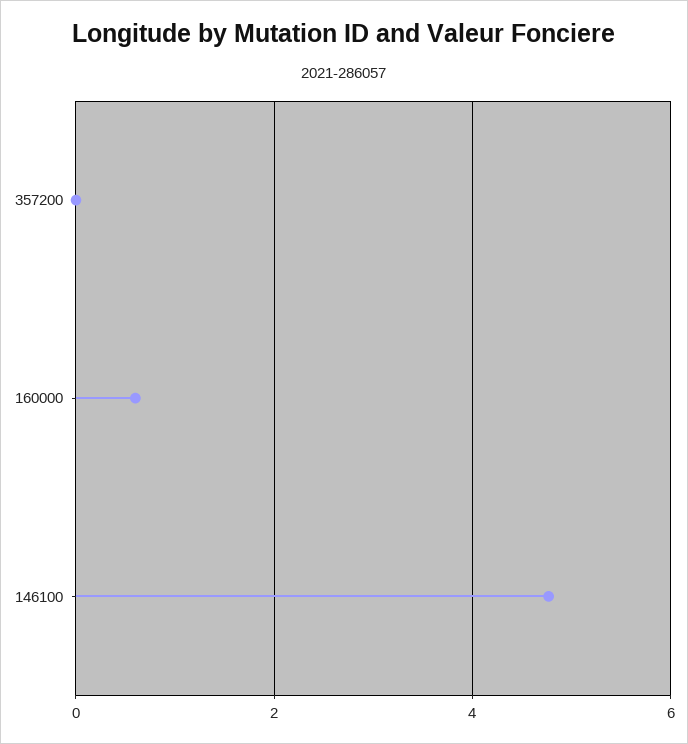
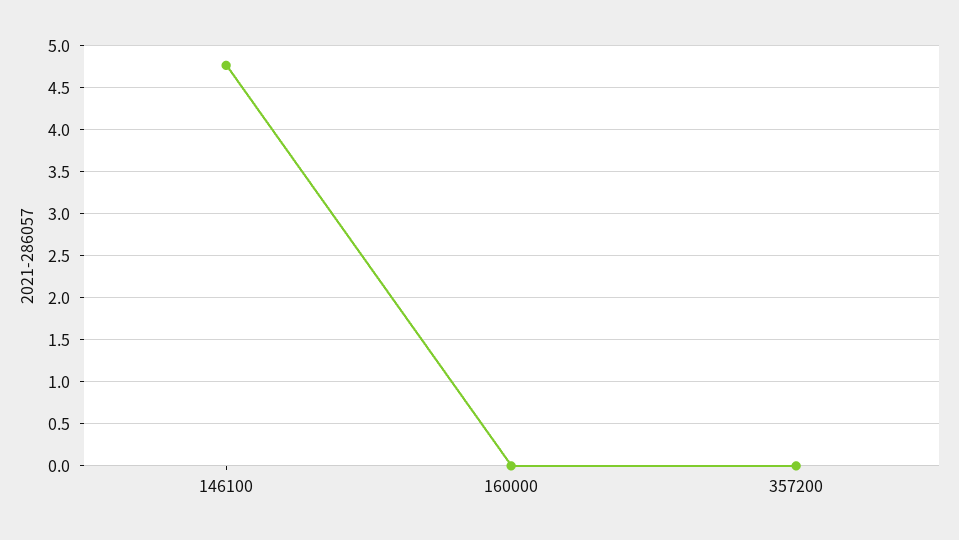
160000: 0.6 -> 0

